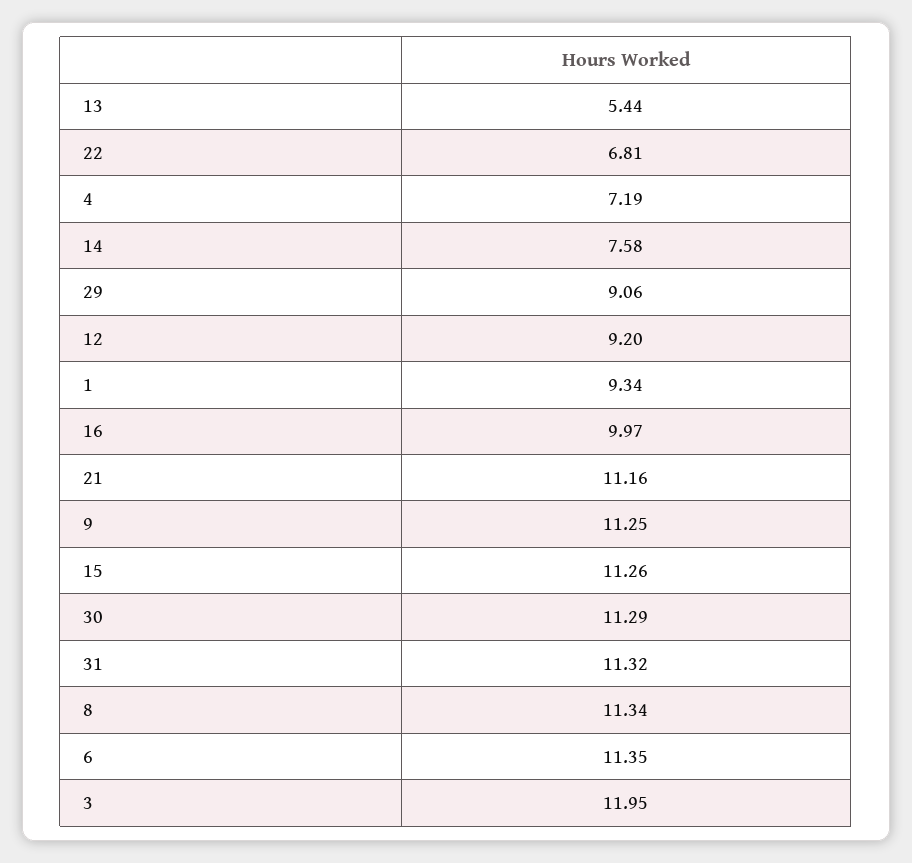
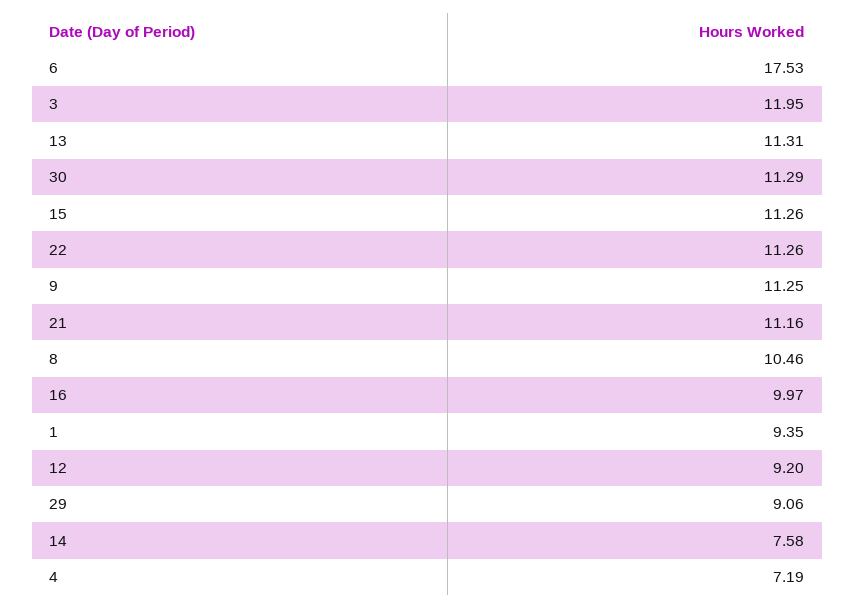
13: 5.44 -> 11.31
22: 6.81 -> 11.26
1: 9.34 -> 9.35
31: 11.32 -> none
8: 11.34 -> 10.46
6: 11.35 -> 17.53

